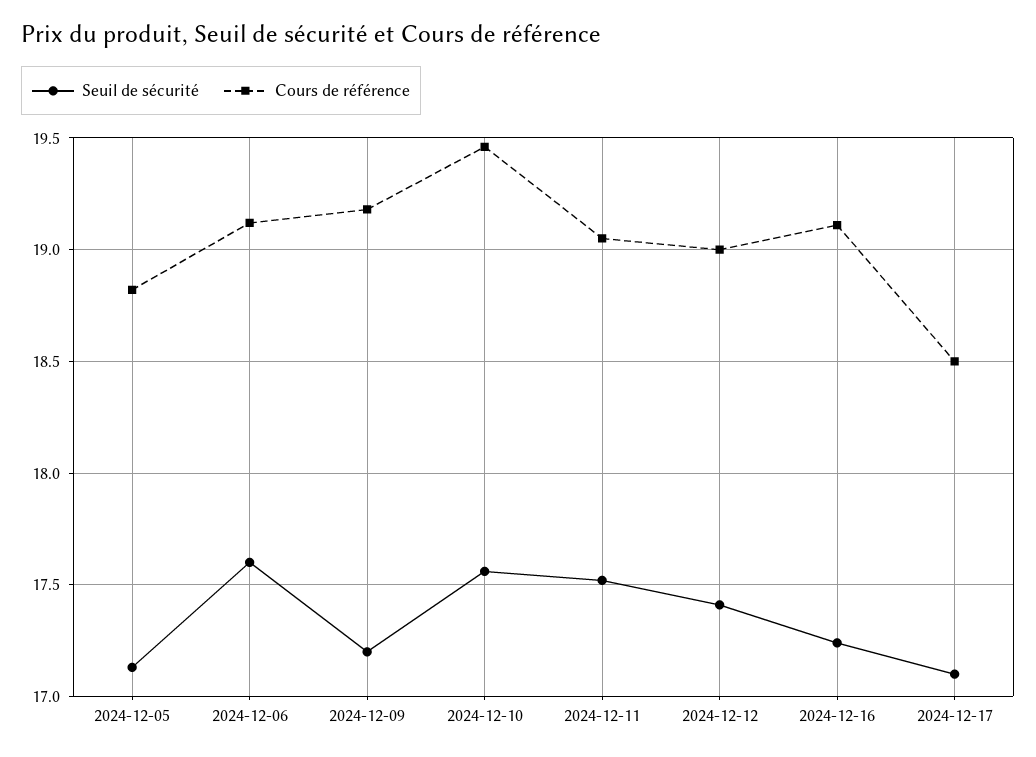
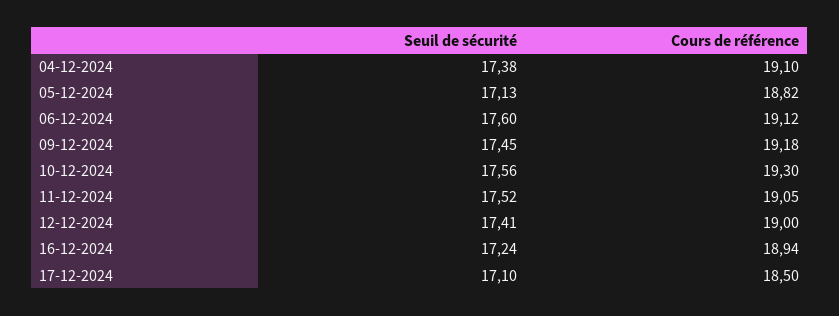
Seuil de sécurité, 2024-12-09: 17.2 -> 17.45
Cours de référence, 2024-12-10: 19.45 -> 19.3
Cours de référence, 2024-12-16: 19.1 -> 18.94
Seuil de sécurité, 04-12-2024: none -> 17.38
Cours de référence, 04-12-2024: none -> 19.1

